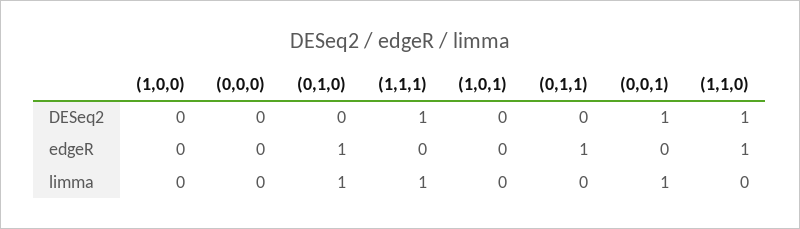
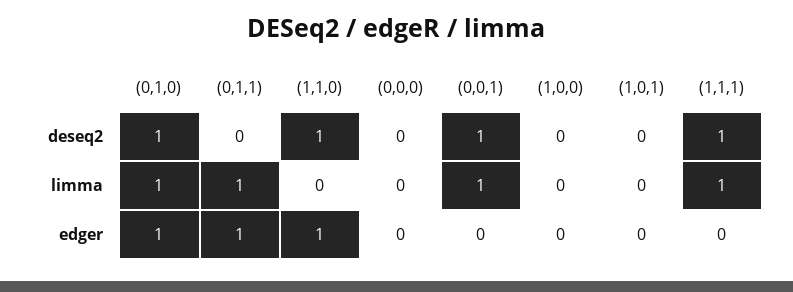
(0,1,0), DESeq2: 0 -> 1
(0,1,1), limma: 0 -> 1

